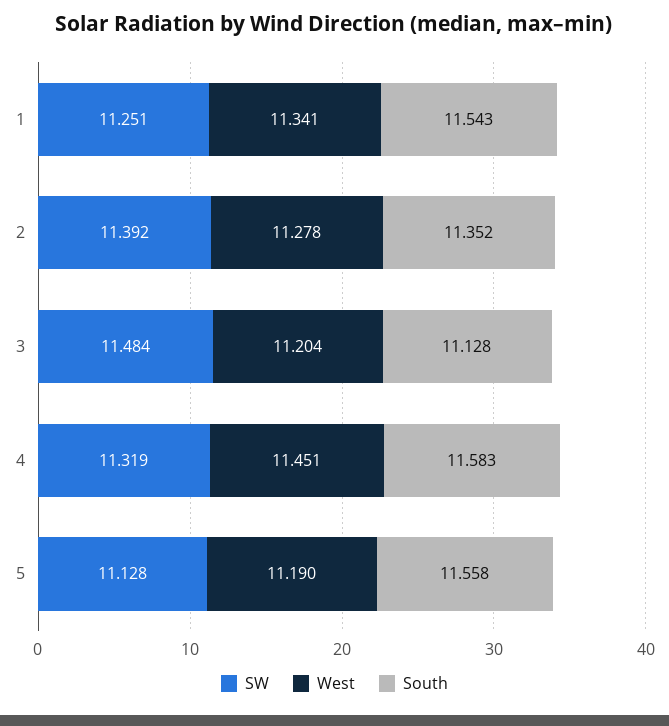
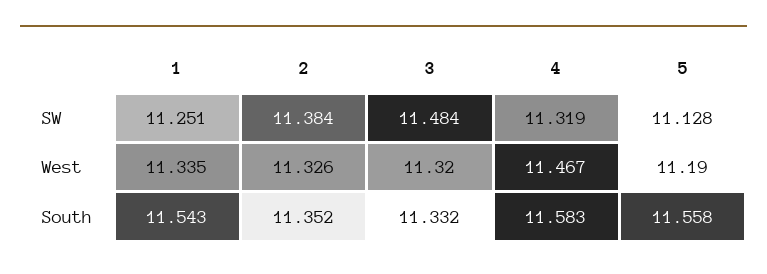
West, 1: 11.341 -> 11.335
SW, 2: 11.392 -> 11.384
West, 2: 11.278 -> 11.326
West, 3: 11.204 -> 11.32
South, 3: 11.128 -> 11.332
West, 4: 11.451 -> 11.467

